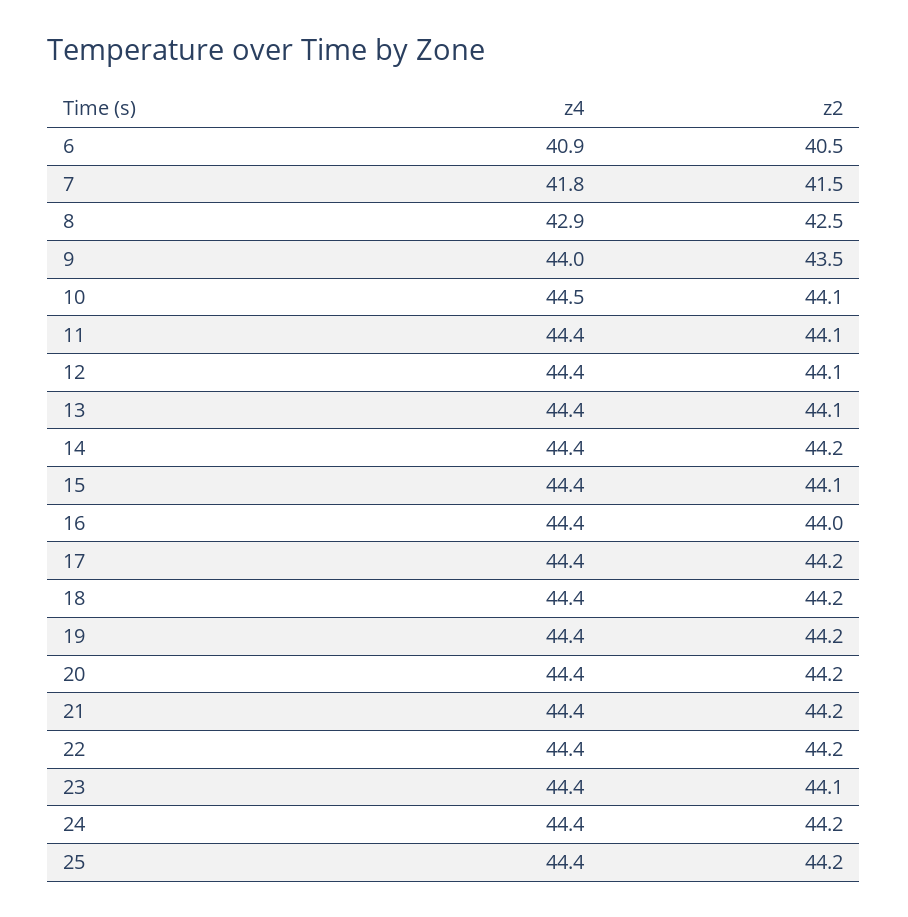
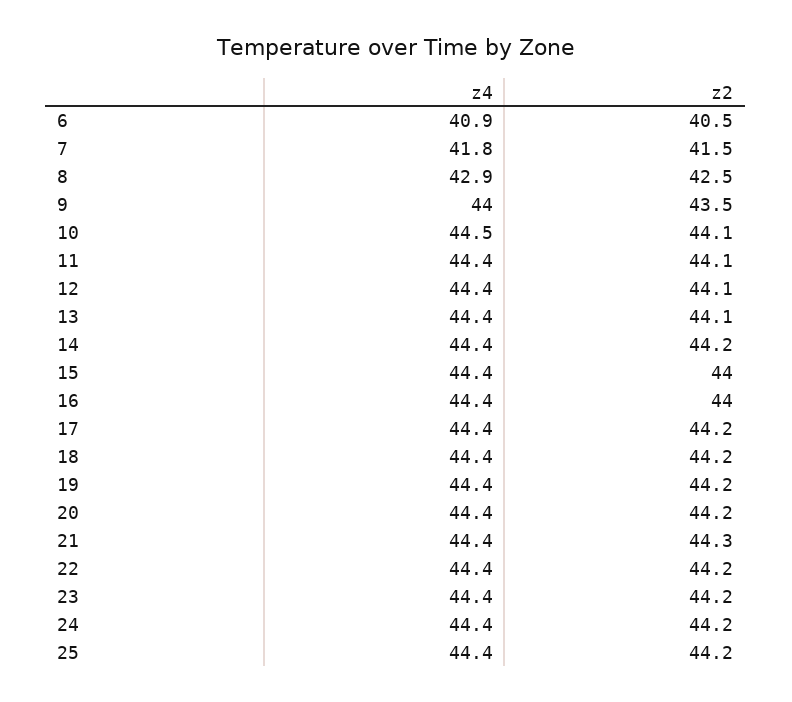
z2, 15: 44.1 -> 44
z2, 21: 44.2 -> 44.3
z2, 23: 44.1 -> 44.2

